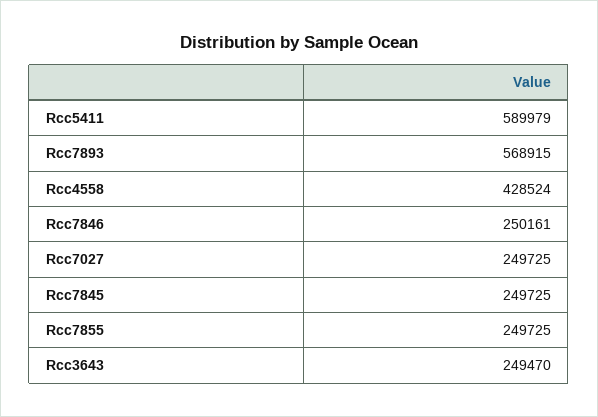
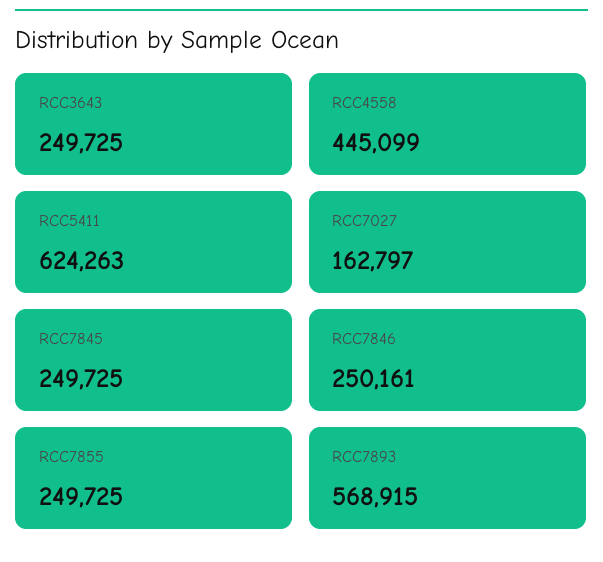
Rcc5411: 589979 -> 624263
Rcc4558: 428524 -> 445099
Rcc7027: 249725 -> 162797
Rcc3643: 249470 -> 249725

